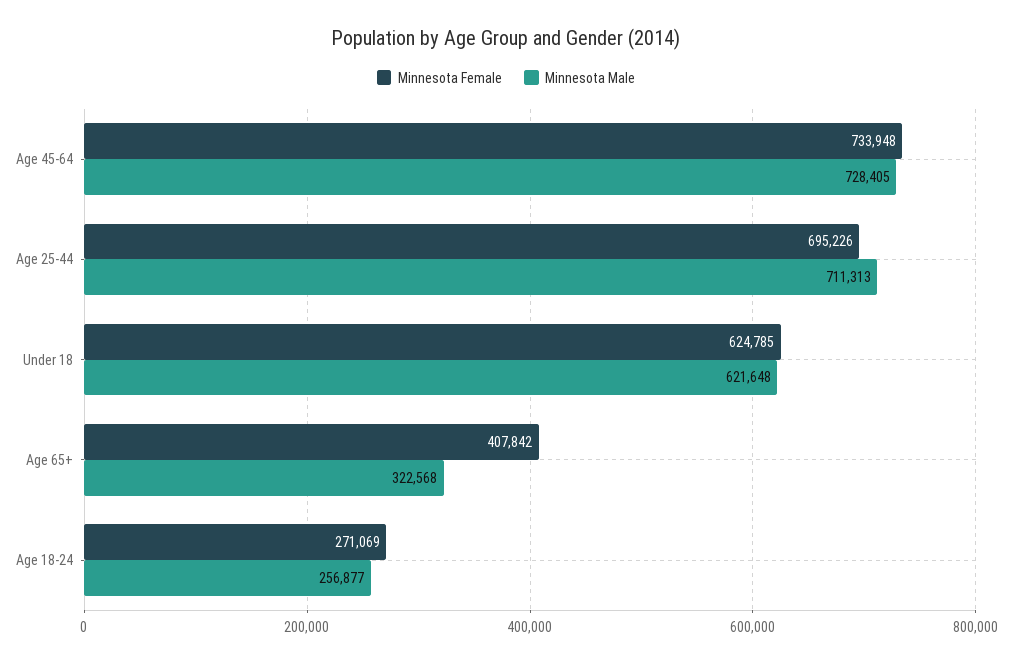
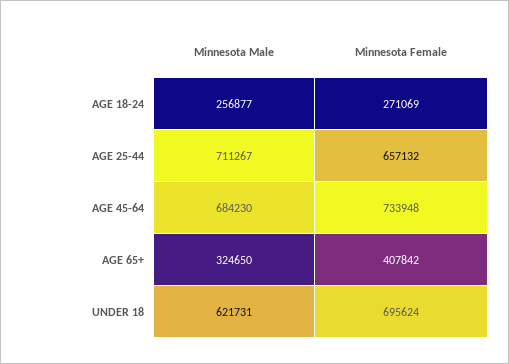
Minnesota Male, Age 45-64: 728405 -> 684230
Minnesota Female, Age 25-44: 695226 -> 657132
Minnesota Male, Age 25-44: 711313 -> 711267
Minnesota Female, Under 18: 624785 -> 695624
Minnesota Male, Under 18: 621648 -> 621731
Minnesota Male, Age 65+: 322568 -> 324650

